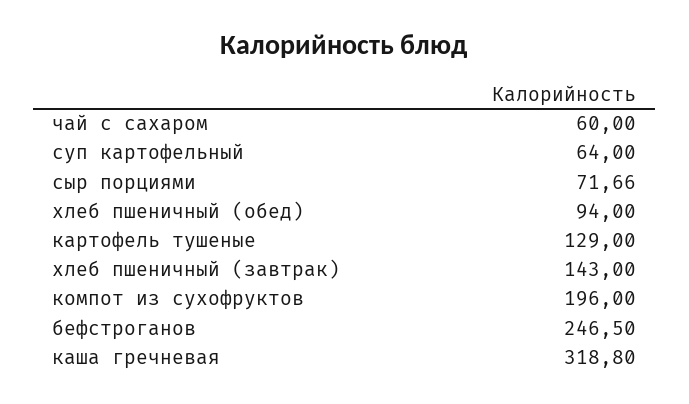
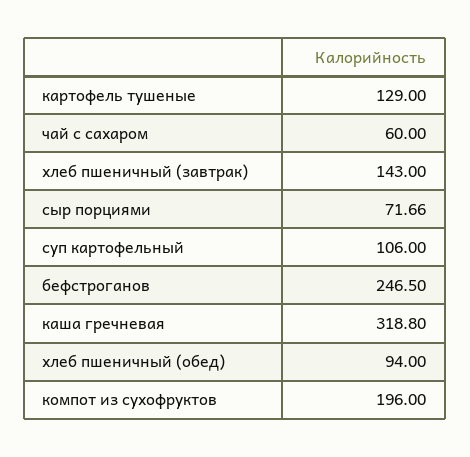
суп картофельный: 64 -> 106

